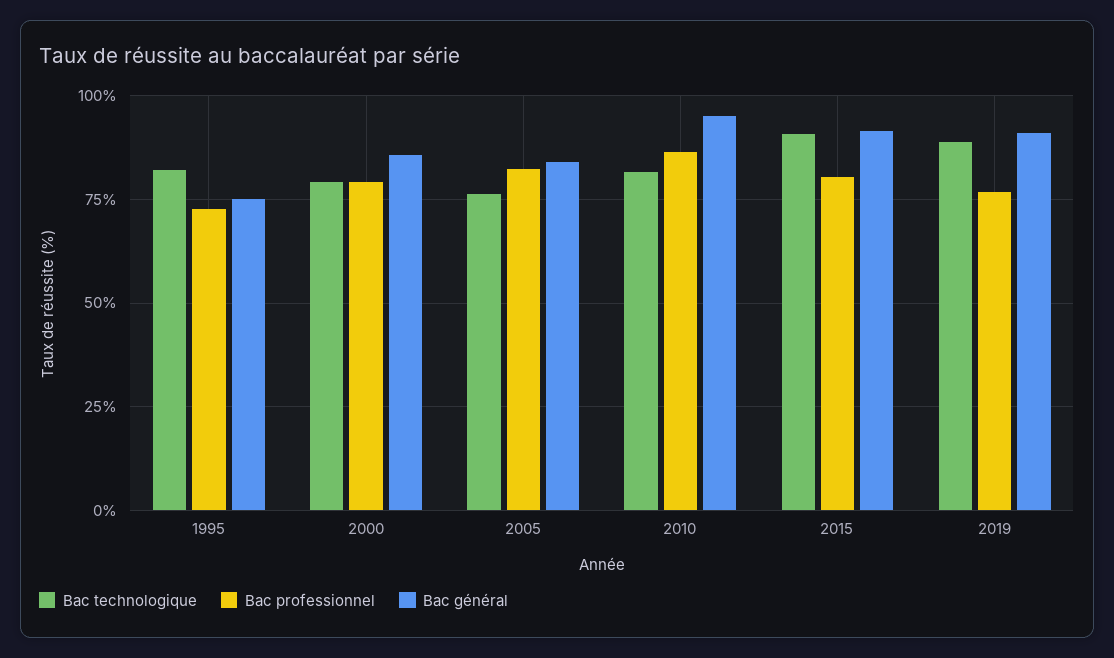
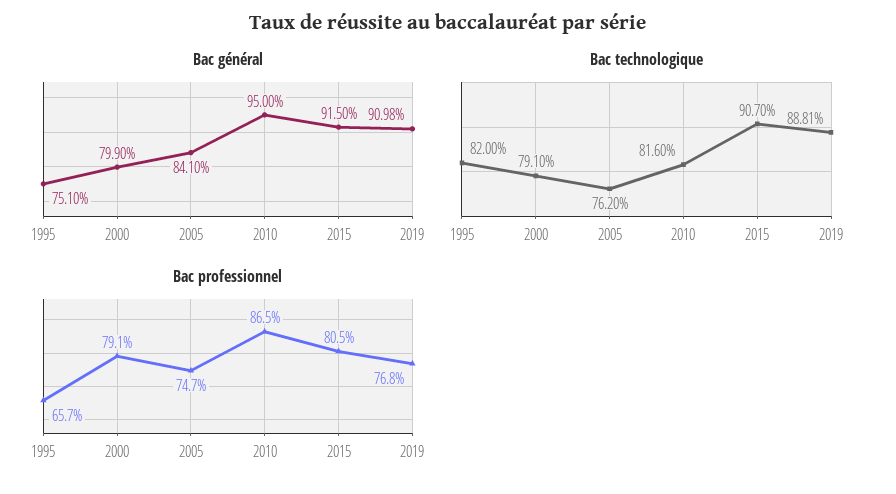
Bac professionnel, 1995: 72.5 -> 65.7
Bac général, 2000: 85 -> 79.9
Bac professionnel, 2005: 82.5 -> 74.7

